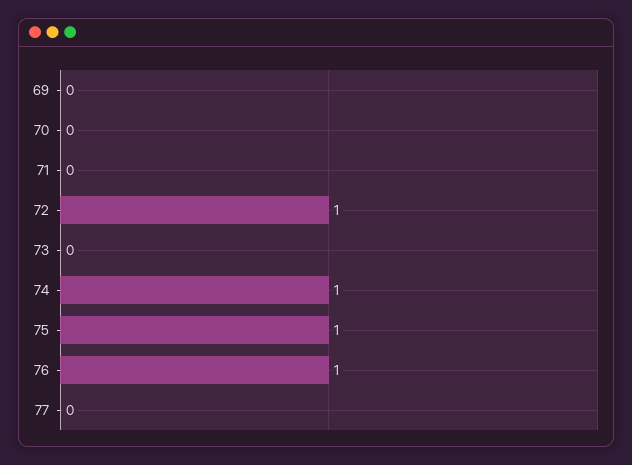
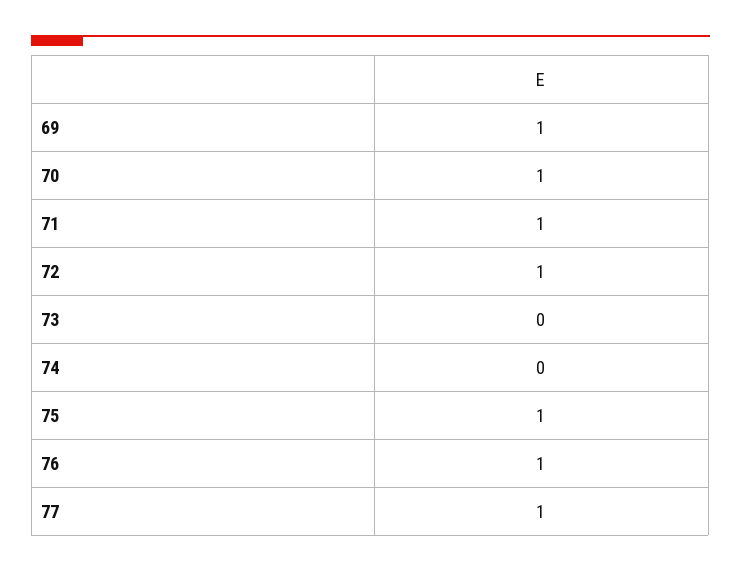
69: 0 -> 1
70: 0 -> 1
71: 0 -> 1
74: 1 -> 0
77: 0 -> 1

